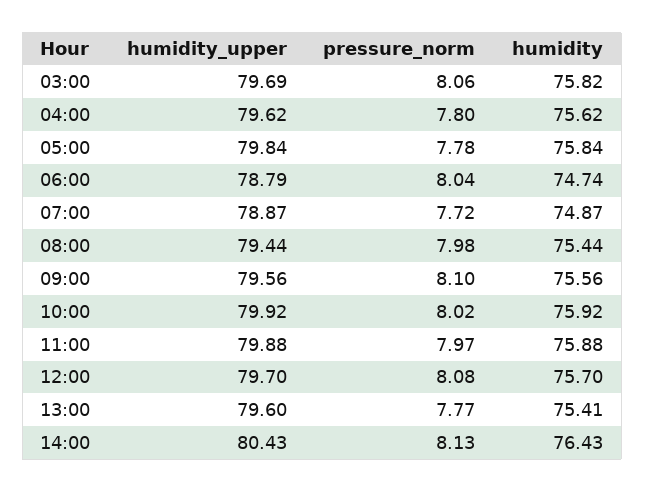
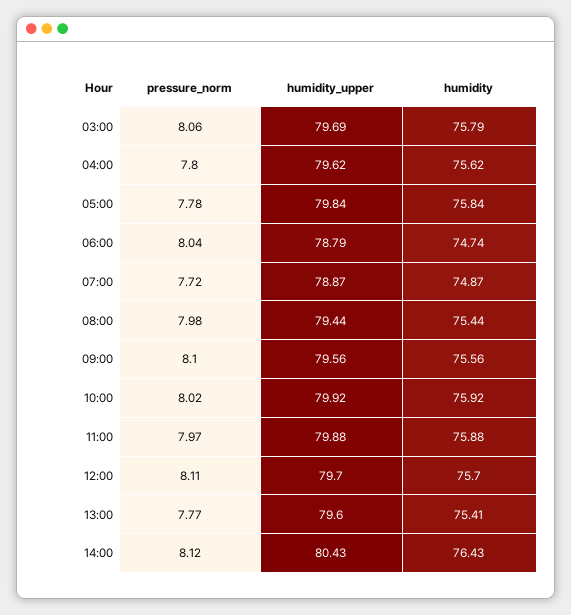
humidity, 03:00: 75.82 -> 75.79
pressure_norm, 12:00: 8.08 -> 8.11
pressure_norm, 14:00: 8.13 -> 8.12

